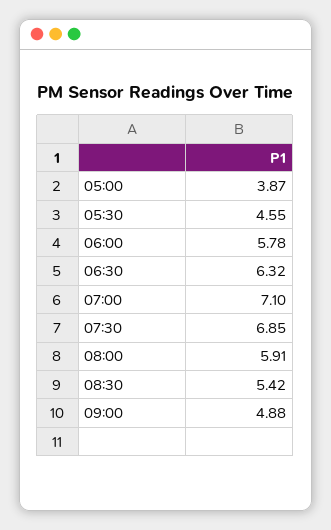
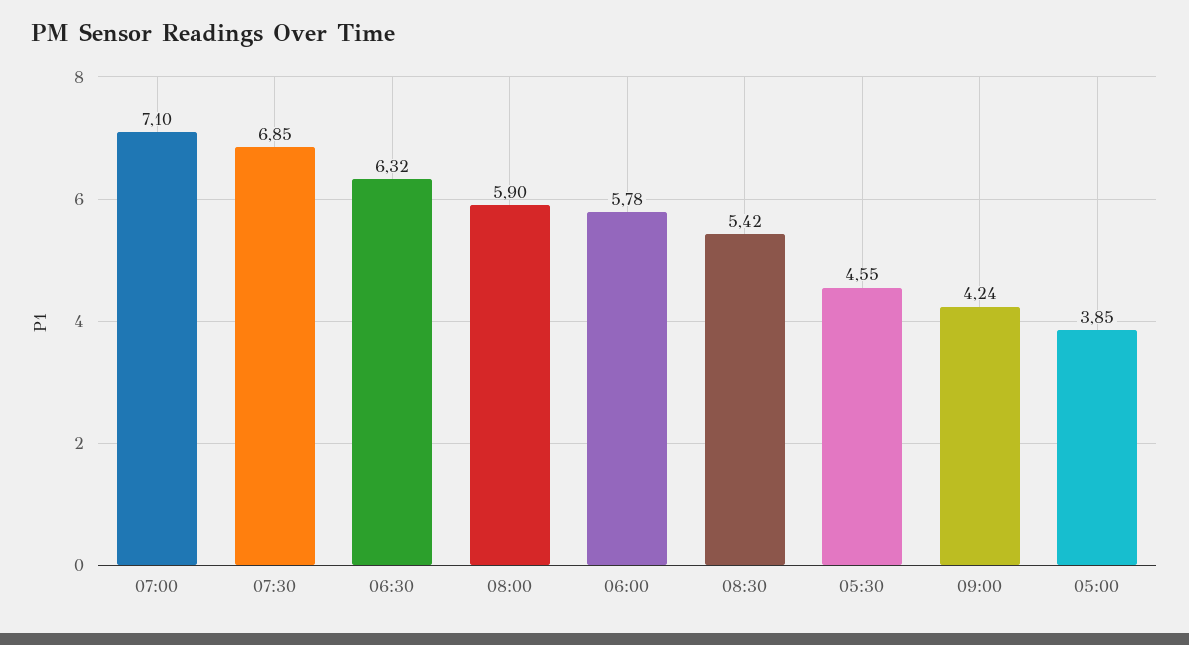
05:00: 3.87 -> 3.85
08:00: 5.91 -> 5.9
09:00: 4.88 -> 4.24

